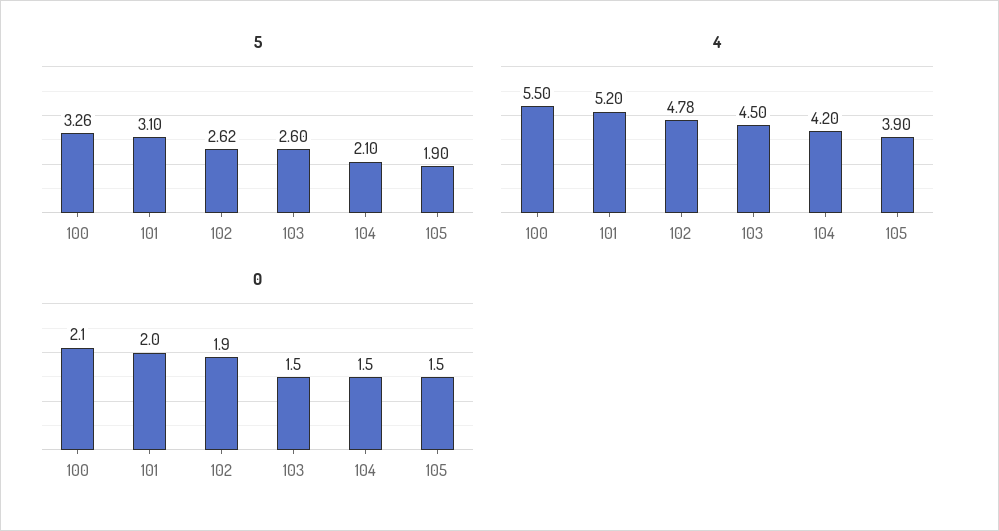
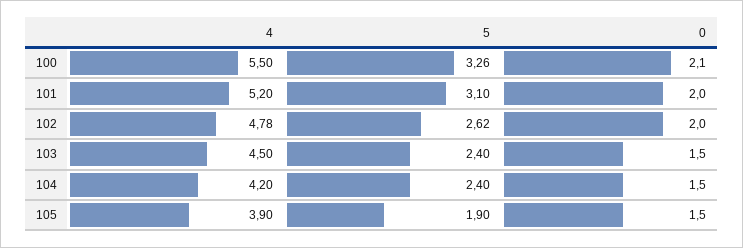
5, 103: 2.6 -> 2.4
5, 104: 2.1 -> 2.4
0, 102: 1.9 -> 2

